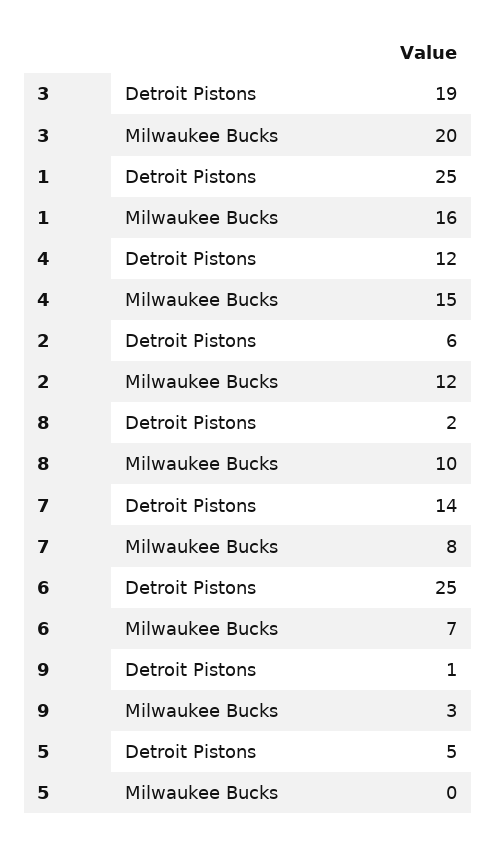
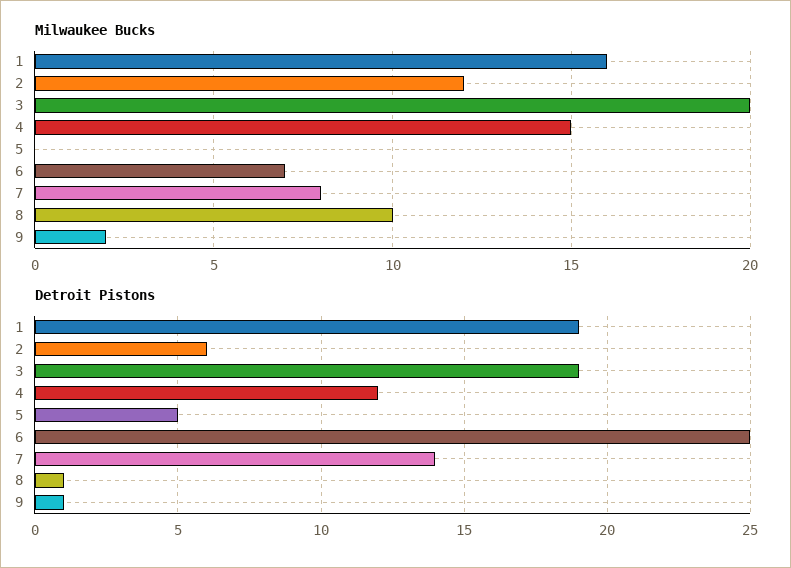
Detroit Pistons, 1: 25 -> 19
Detroit Pistons, 8: 2 -> 1
Milwaukee Bucks, 9: 3 -> 2

